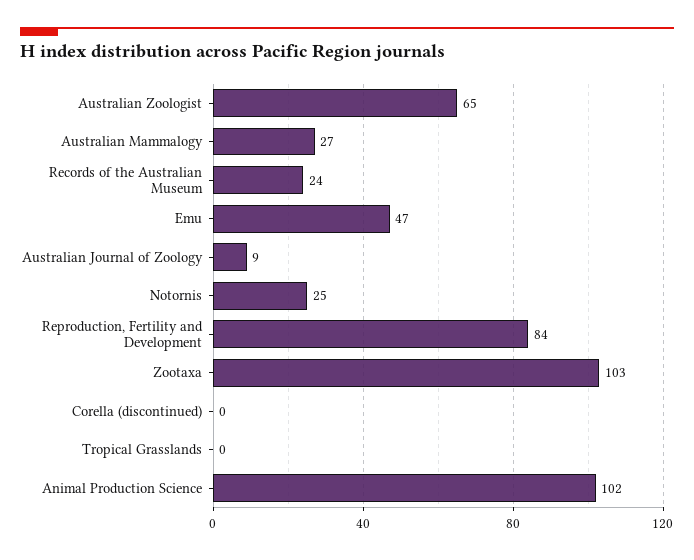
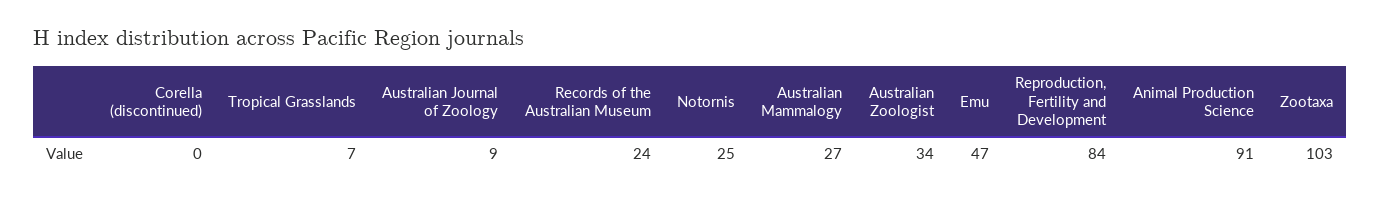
Australian Zoologist: 65 -> 34
Tropical Grasslands: 0 -> 7
Animal Production Science: 102 -> 91

